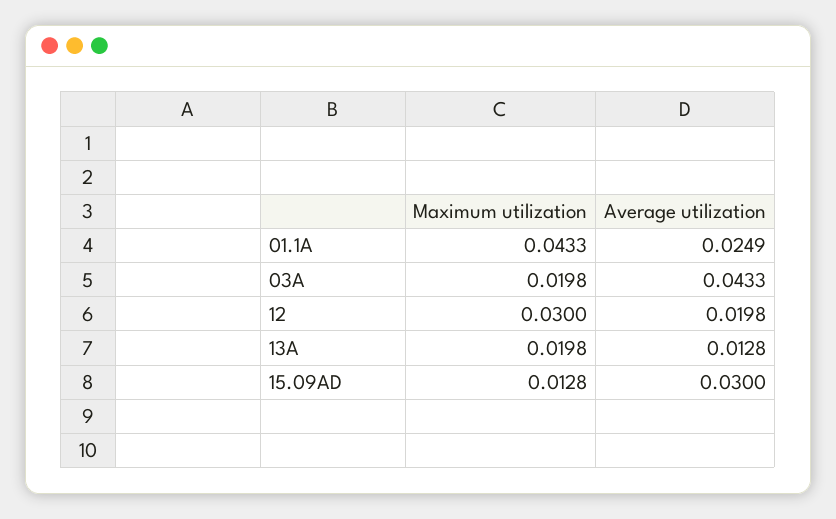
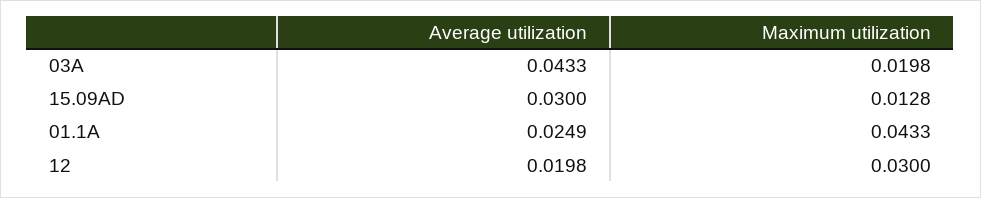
Maximum utilization, 13A: 0.0198 -> none
Average utilization, 13A: 0.0128 -> none

